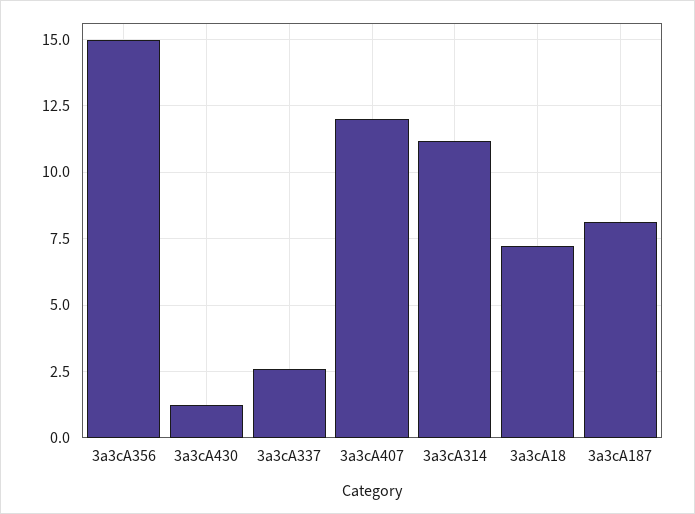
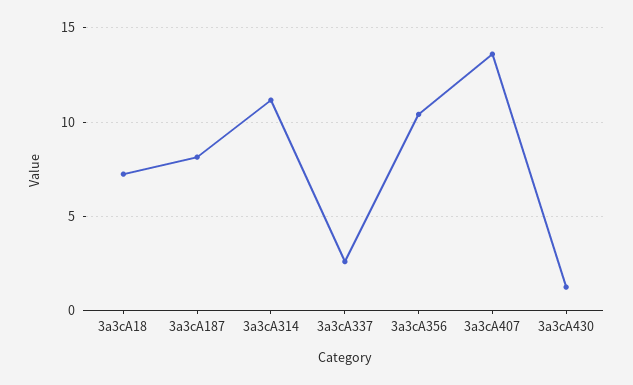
3a3cA356: 15 -> 10.5
3a3cA407: 12 -> 13.5

